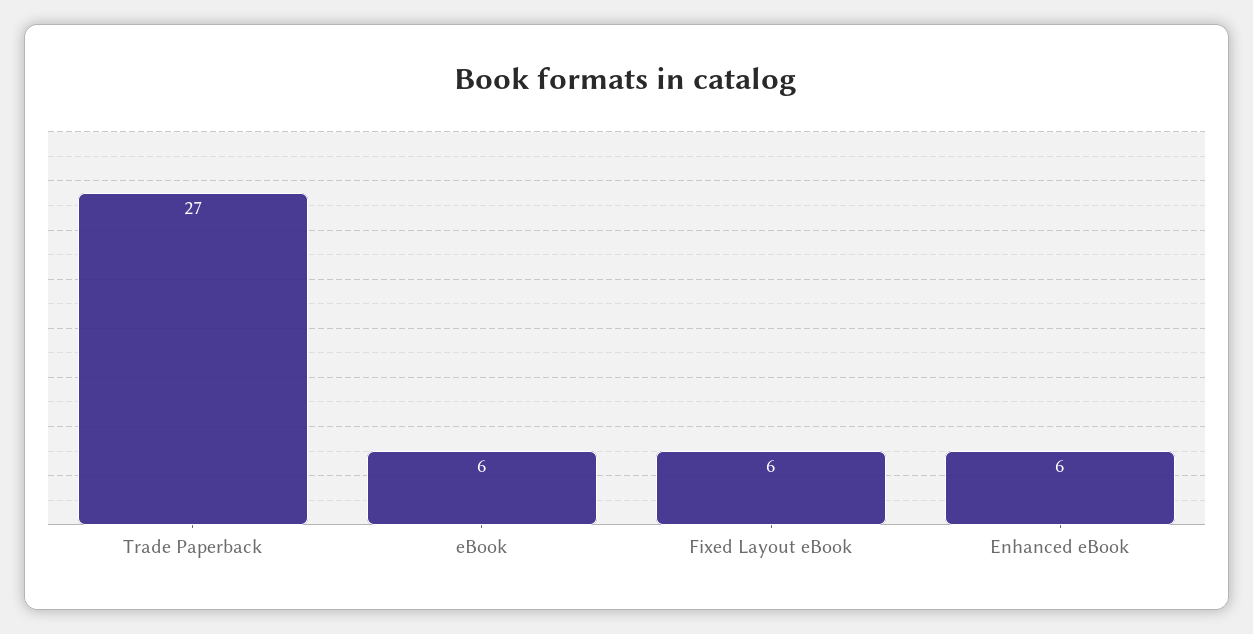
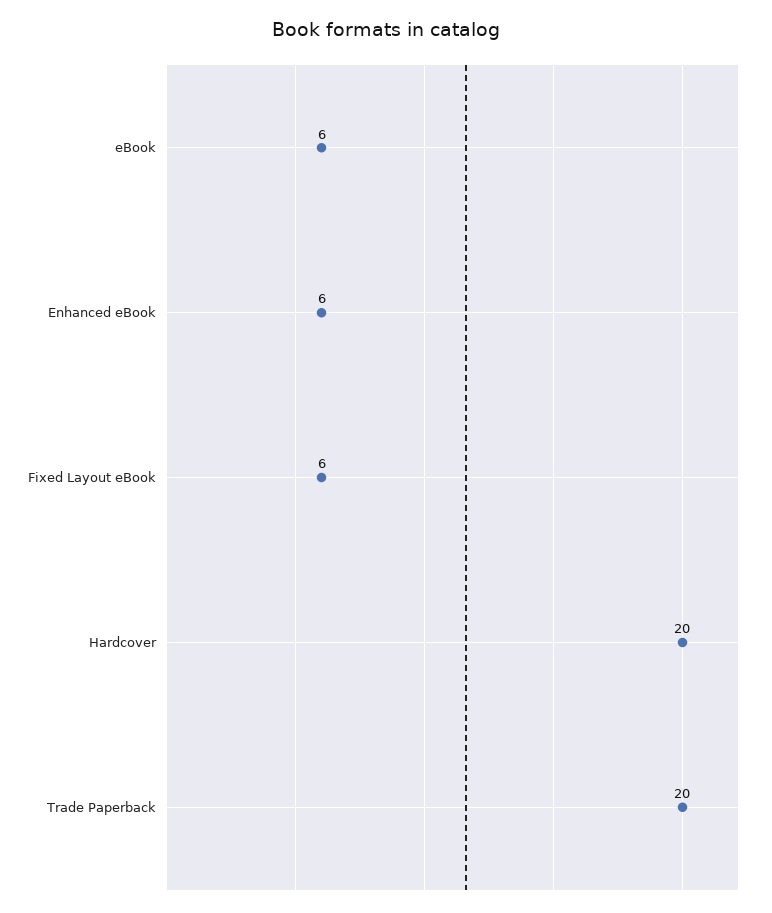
Trade Paperback: 27 -> 20
Hardcover: none -> 20

